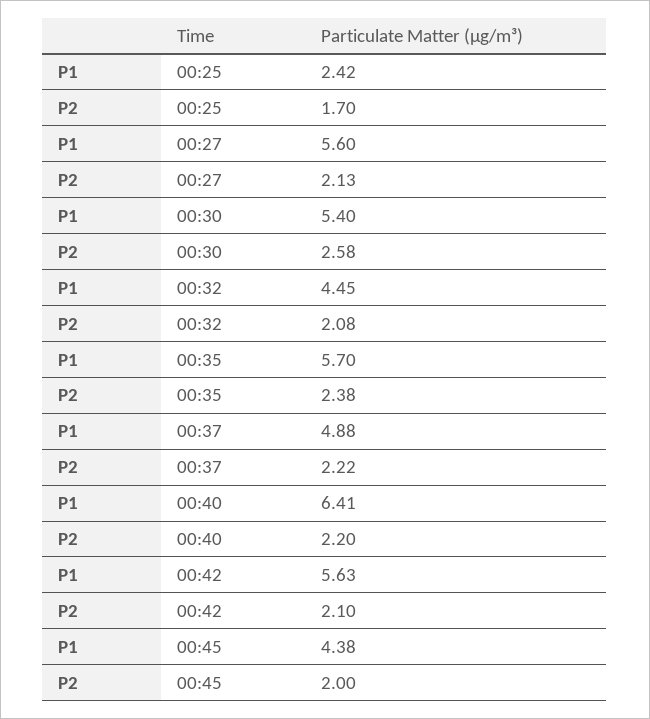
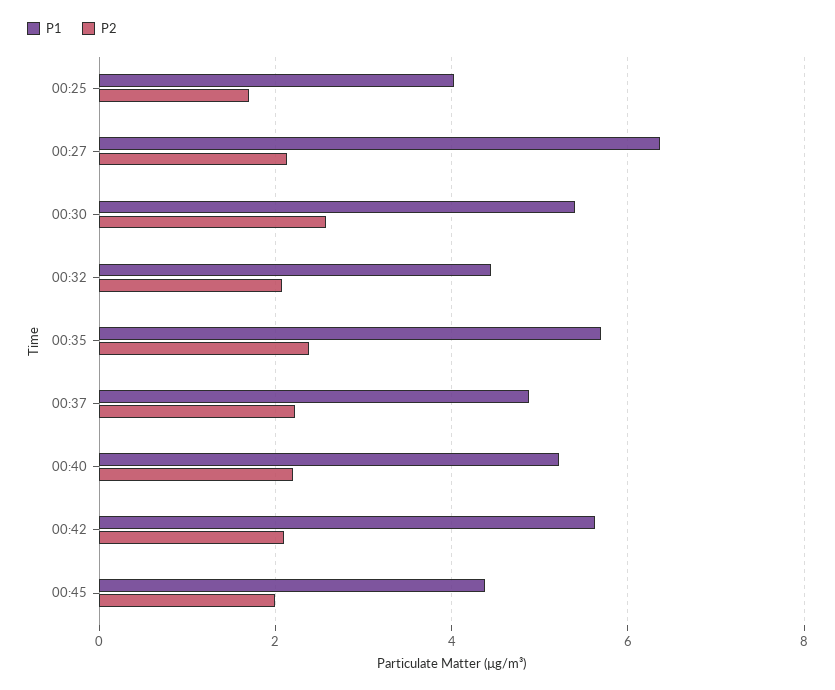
P1, 00:25: 2.42 -> 4
P1, 00:27: 5.6 -> 6.4
P1, 00:40: 6.41 -> 5.2

